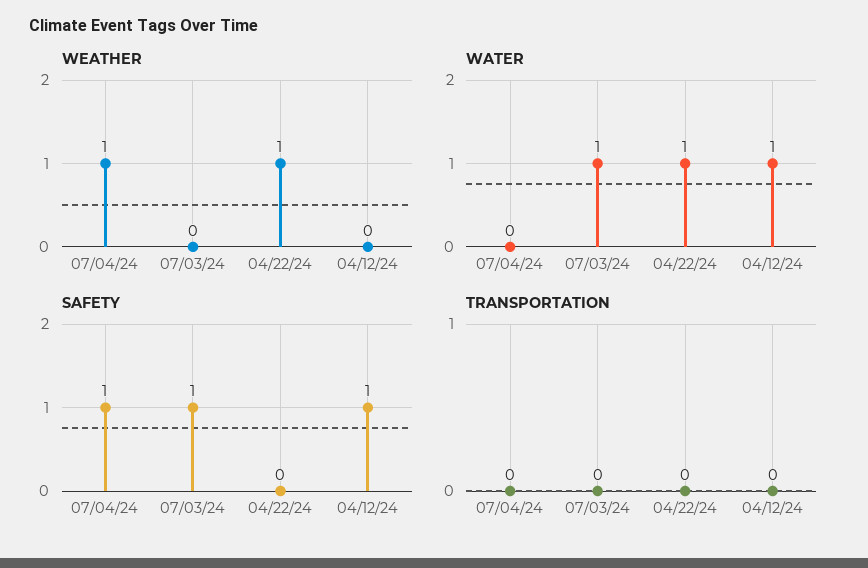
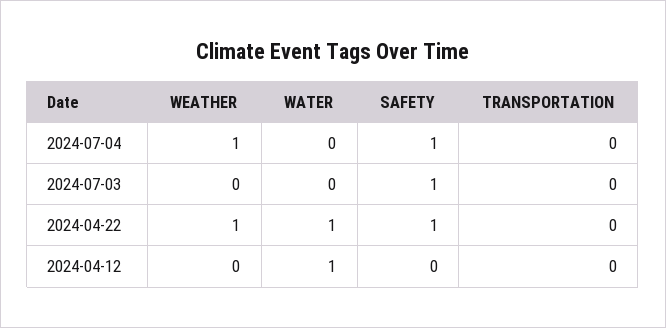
WATER, 07/03/24: 1 -> 0
SAFETY, 04/22/24: 0 -> 1
SAFETY, 04/12/24: 1 -> 0

